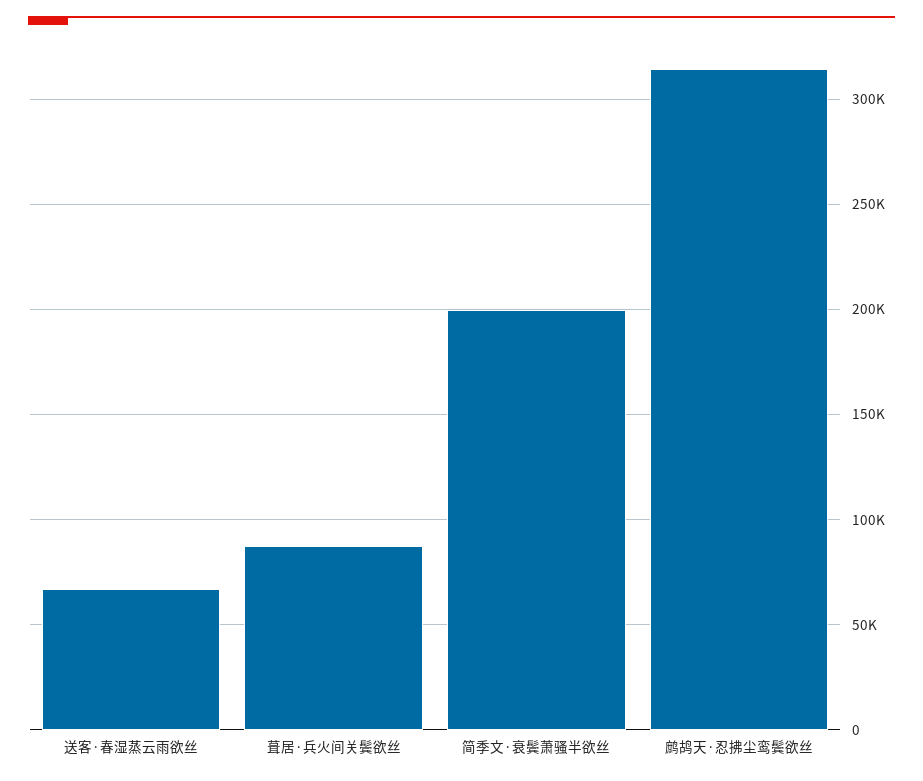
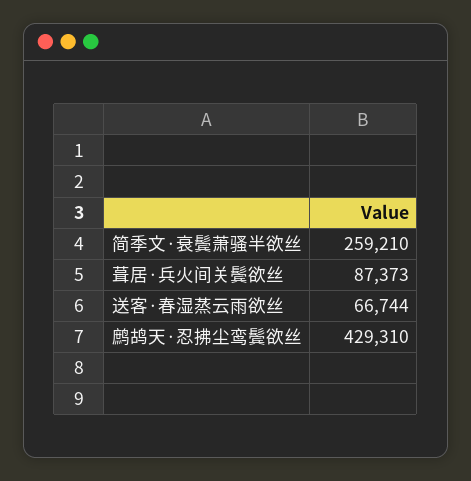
简季文·衰鬓萧骚半欲丝: 200000 -> 259210
鹧鸪天·忍拂尘鸾鬓欲丝: 315000 -> 429310

